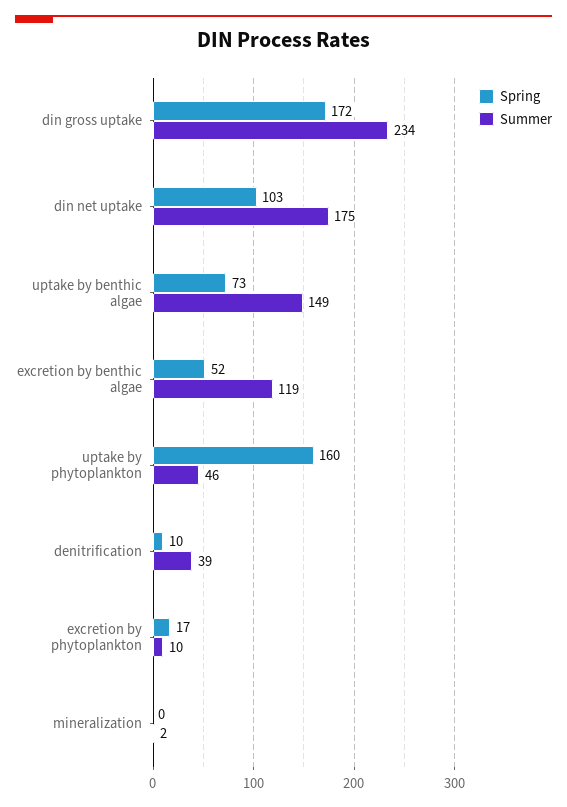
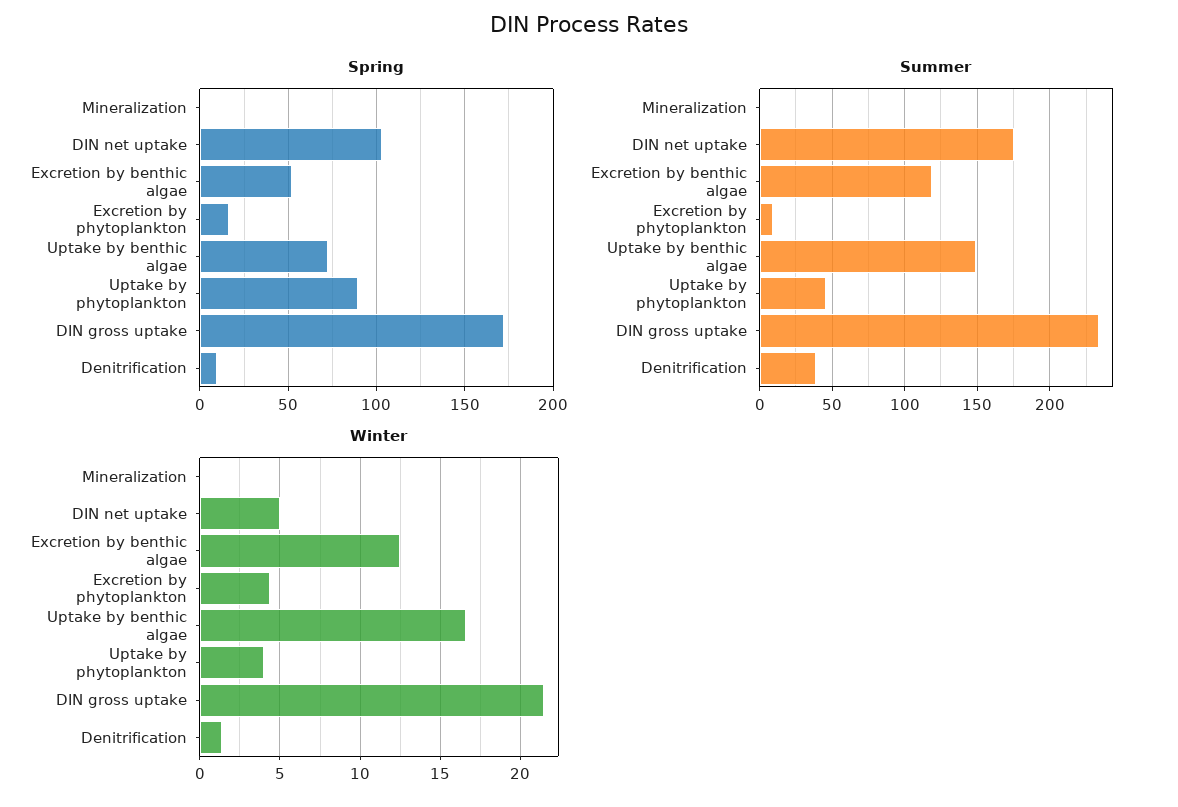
Spring, uptake by phytoplankton: 160 -> 90
Winter, mineralization: none -> 0
Winter, din net uptake: none -> 5
Winter, excretion by benthic algae: none -> 12.5
Winter, excretion by phytoplankton: none -> 4.5
Winter, uptake by benthic algae: none -> 16.5
Winter, uptake by phytoplankton: none -> 4
Winter, din gross uptake: none -> 21.5
Winter, denitrification: none -> 1.5

